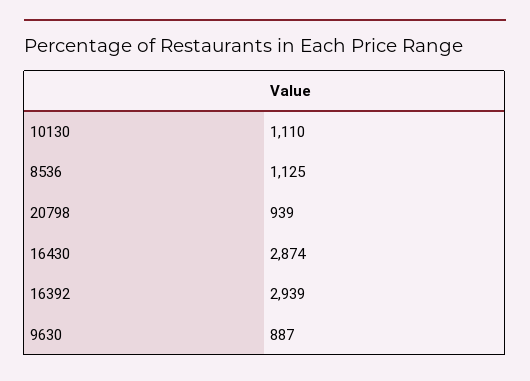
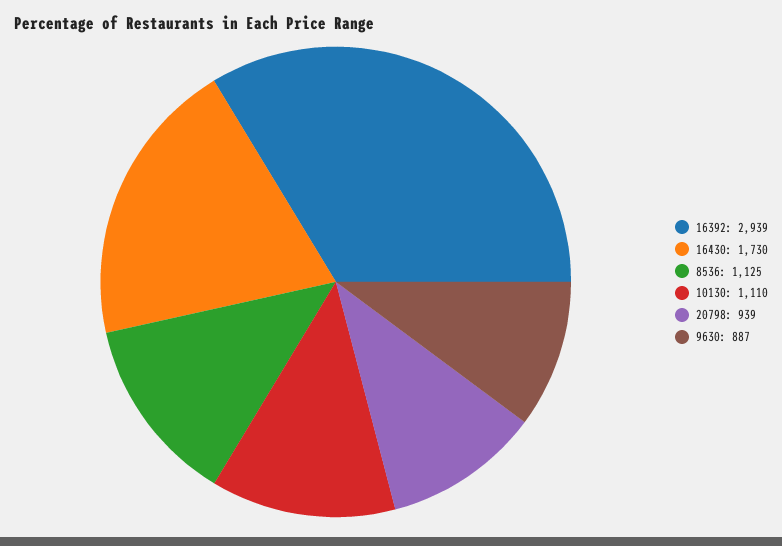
16430: 2874 -> 1730

